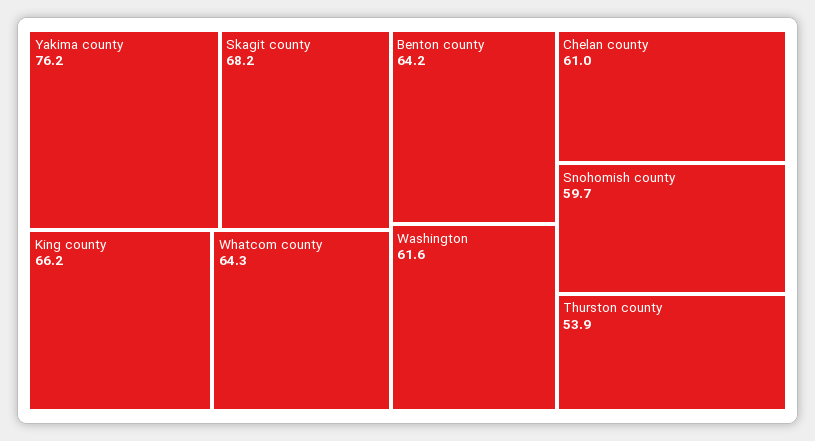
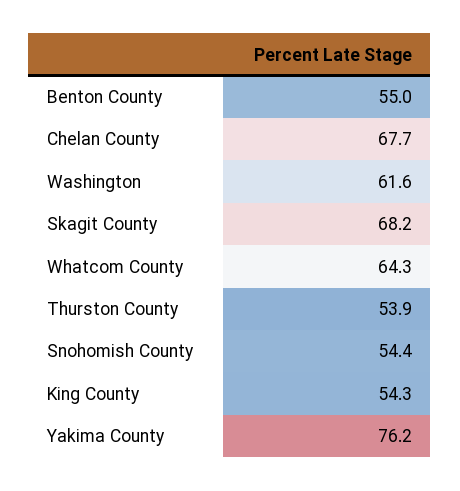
King county: 66.2 -> 54.3
Benton county: 64.2 -> 55
Chelan county: 61 -> 67.7
Snohomish county: 59.7 -> 54.4

